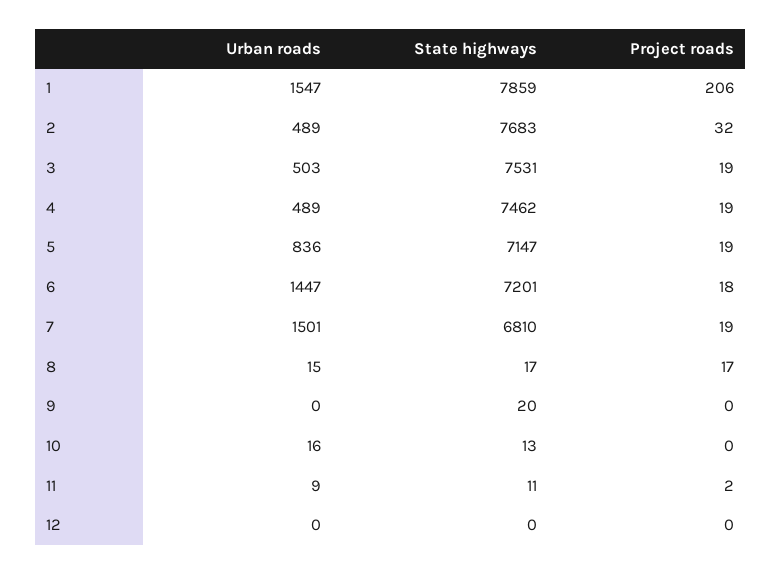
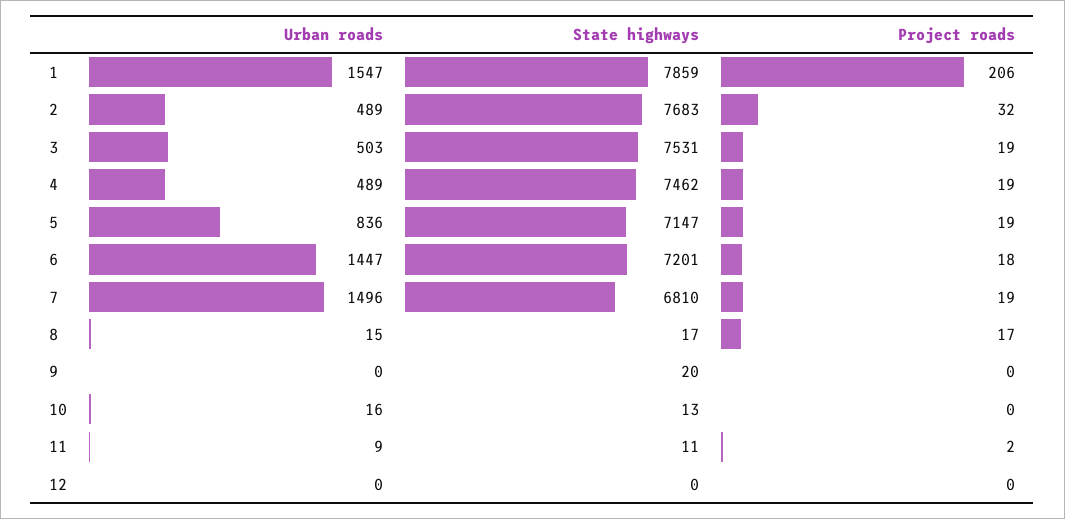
Urban roads, 7: 1501 -> 1496

